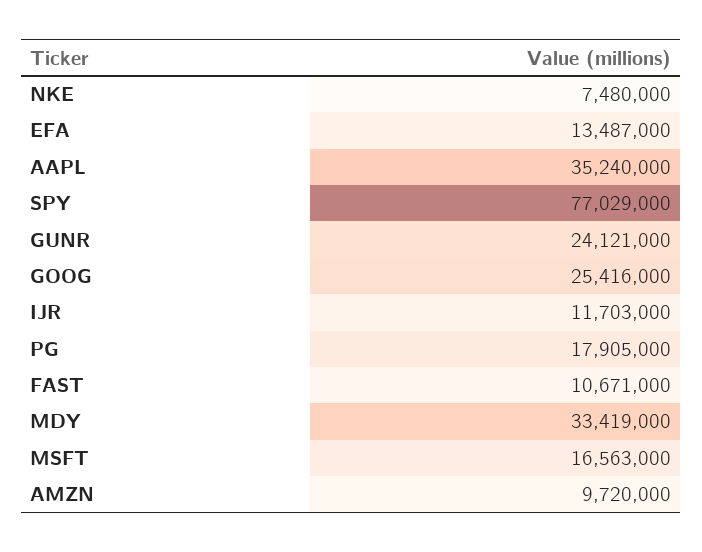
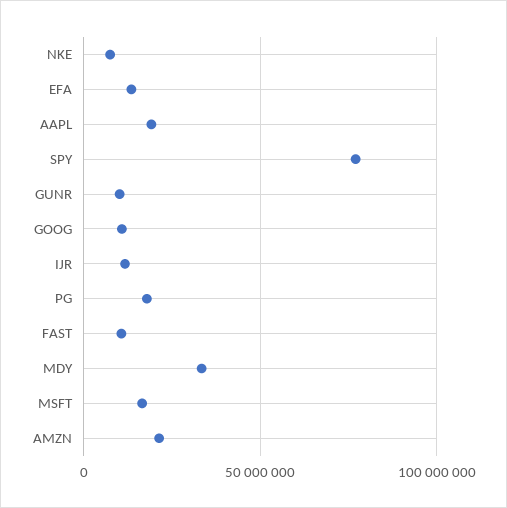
AAPL: 35240000 -> 20000000
GUNR: 24121000 -> 10000000
GOOG: 25416000 -> 10000000
AMZN: 9720000 -> 20000000

